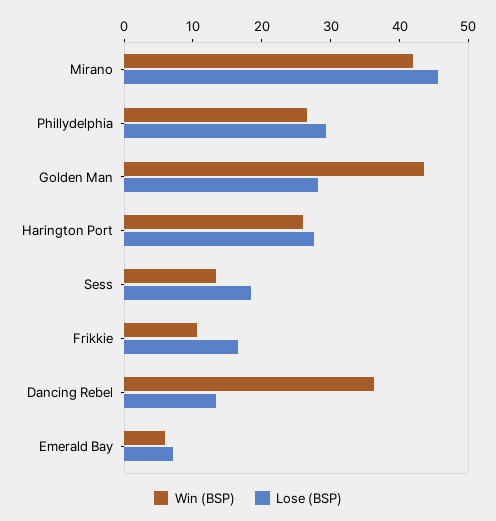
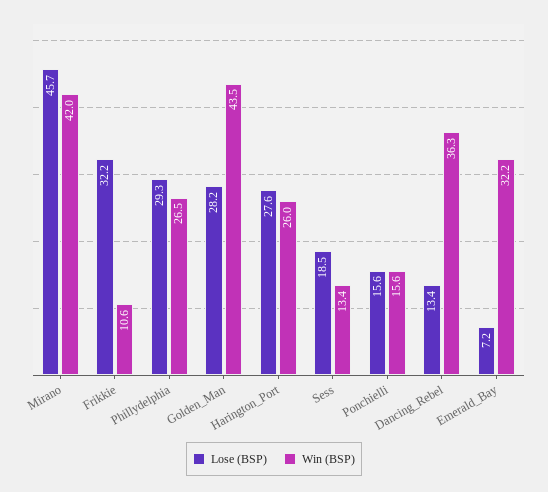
Lose (BSP), Frikkie: 16 -> 32.2
Win (BSP), Emerald Bay: 6 -> 32.2
Lose (BSP), Ponchielli: none -> 15.6
Win (BSP), Ponchielli: none -> 15.6

